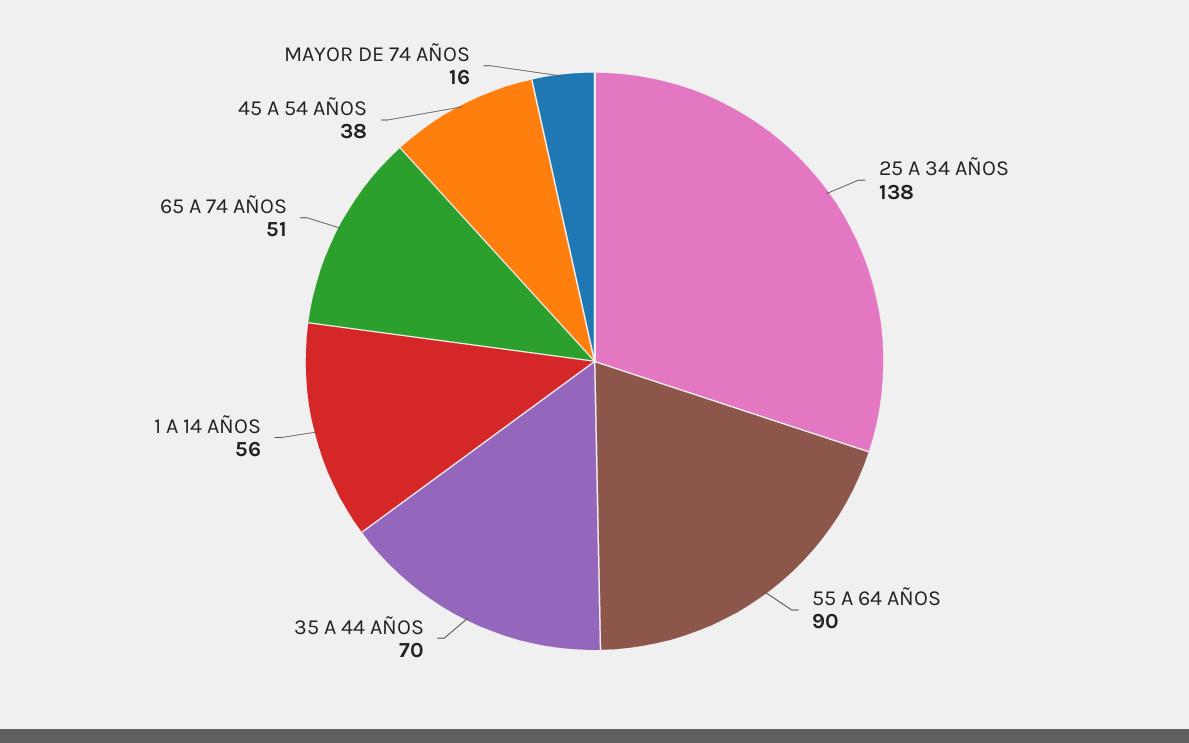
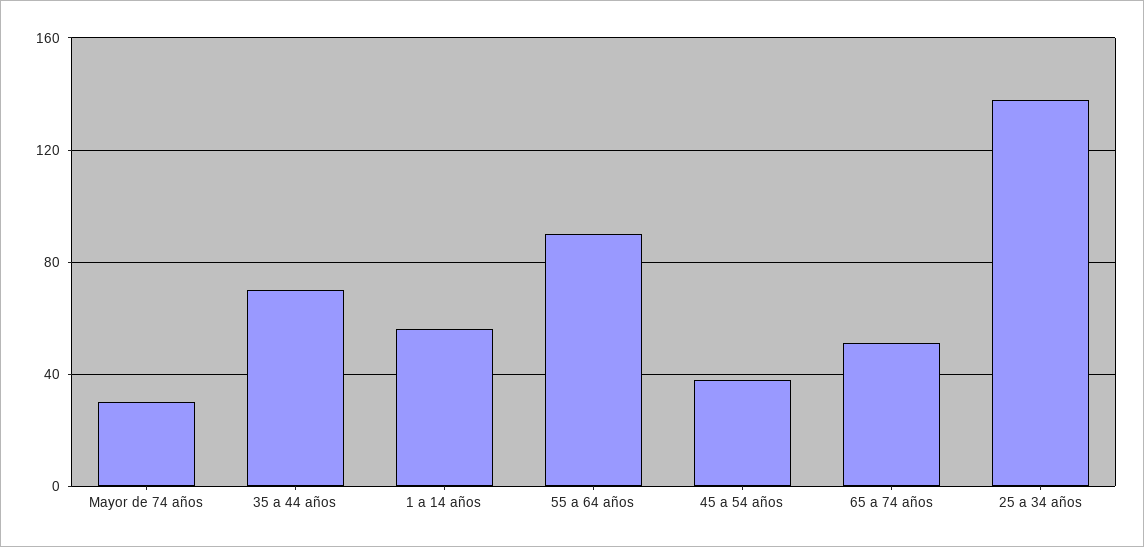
MAYOR DE 74 AÑOS: 16 -> 30

